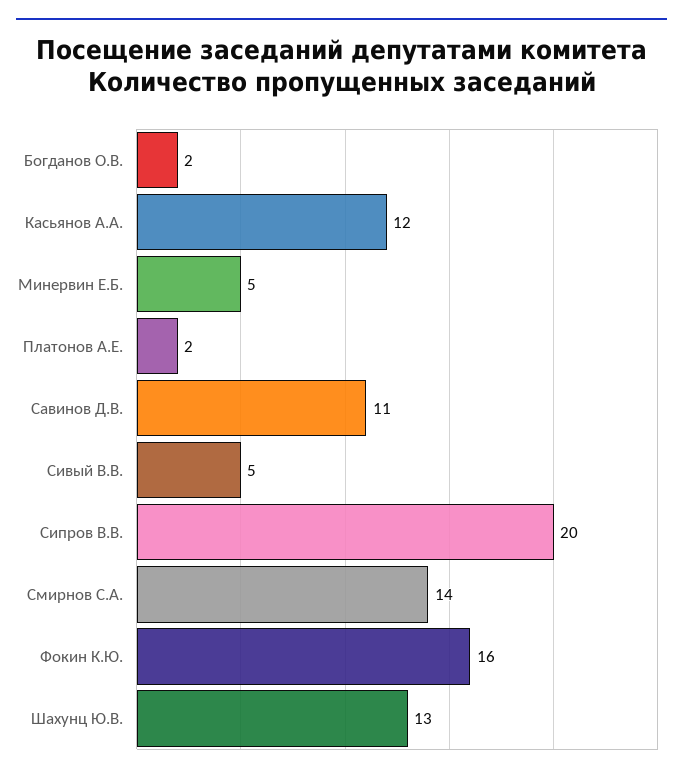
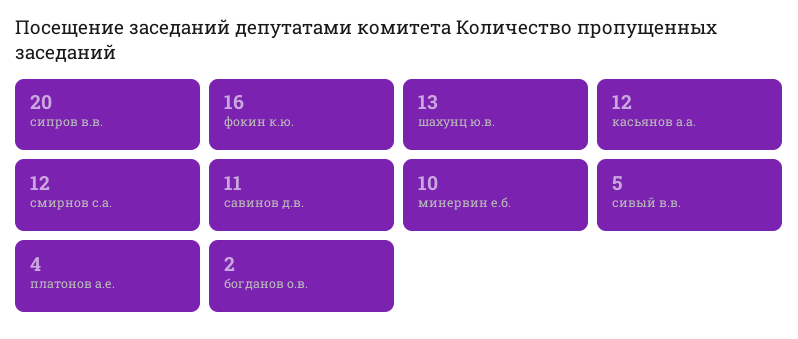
Минервин Е.Б.: 5 -> 10
Платонов А.Е.: 2 -> 4
Смирнов С.А.: 14 -> 12

